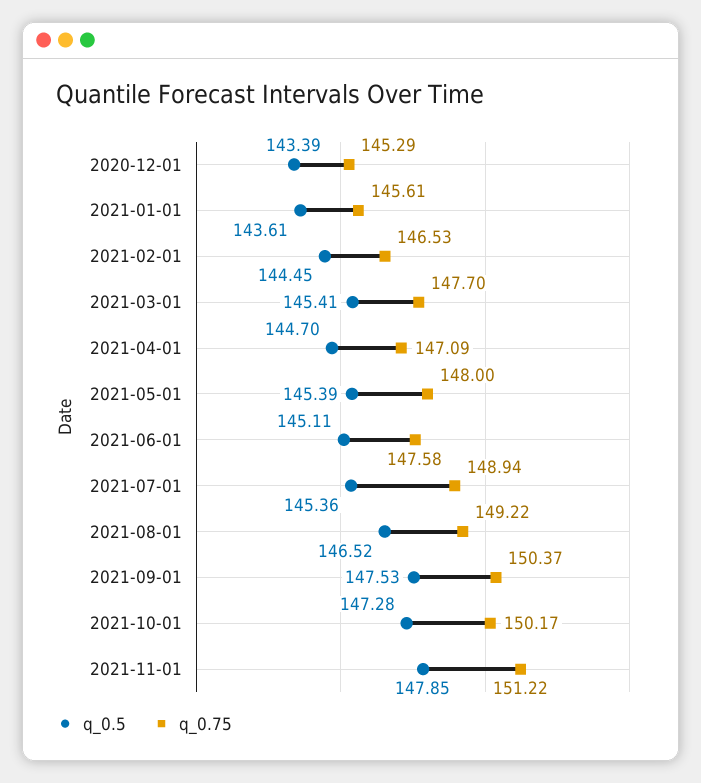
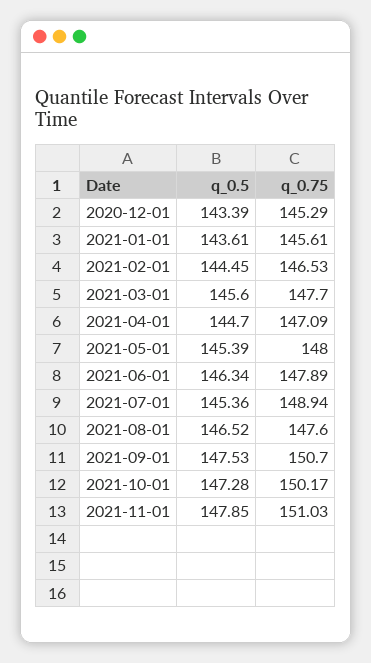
q_0.5, 2021-03-01: 145.41 -> 145.6
q_0.5, 2021-06-01: 145.11 -> 146.34
q_0.75, 2021-06-01: 147.58 -> 147.89
q_0.75, 2021-08-01: 149.22 -> 147.6
q_0.75, 2021-09-01: 150.37 -> 150.7
q_0.75, 2021-11-01: 151.22 -> 151.03

